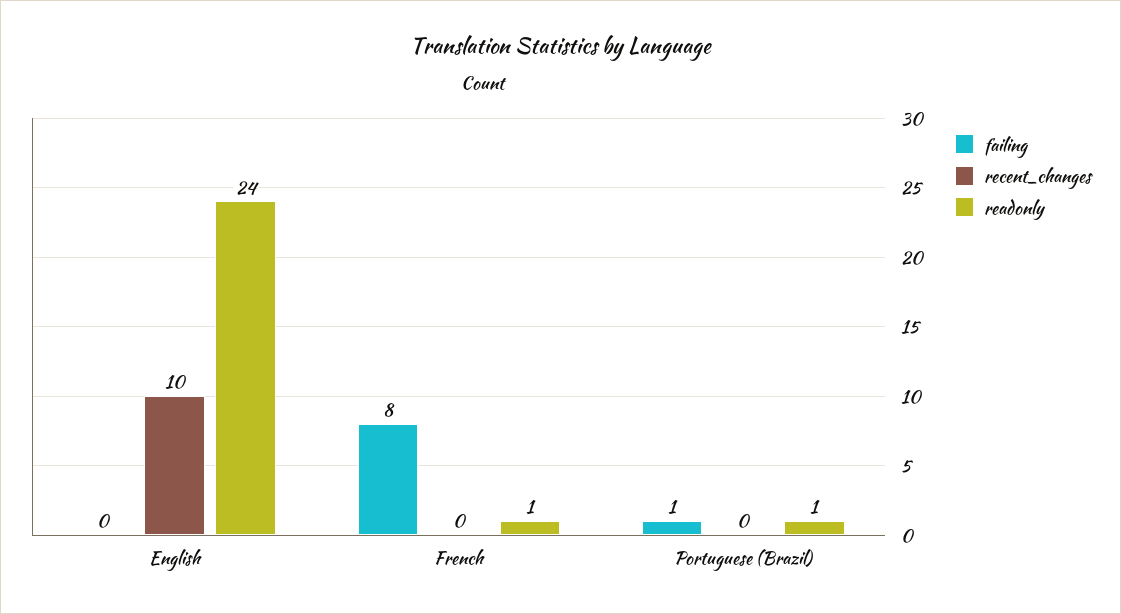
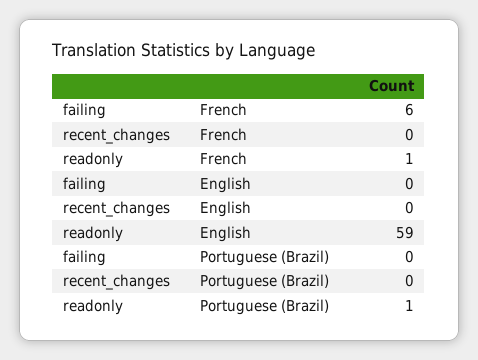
recent_changes, English: 10 -> 0
readonly, English: 24 -> 59
failing, French: 8 -> 6
failing, Portuguese (Brazil): 1 -> 0

